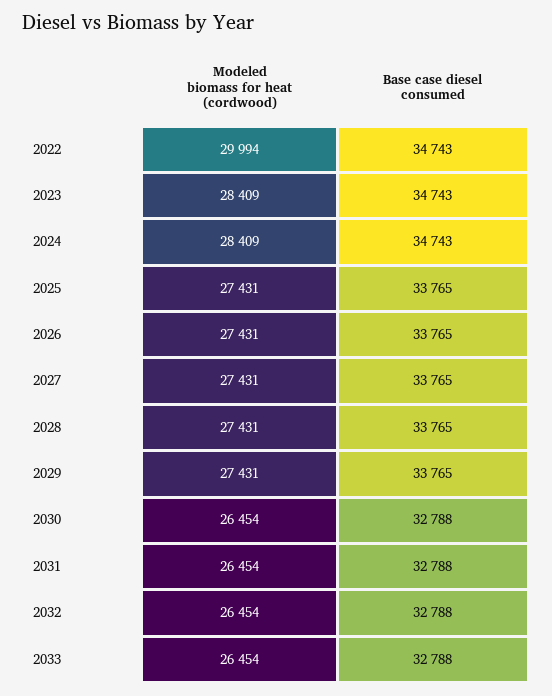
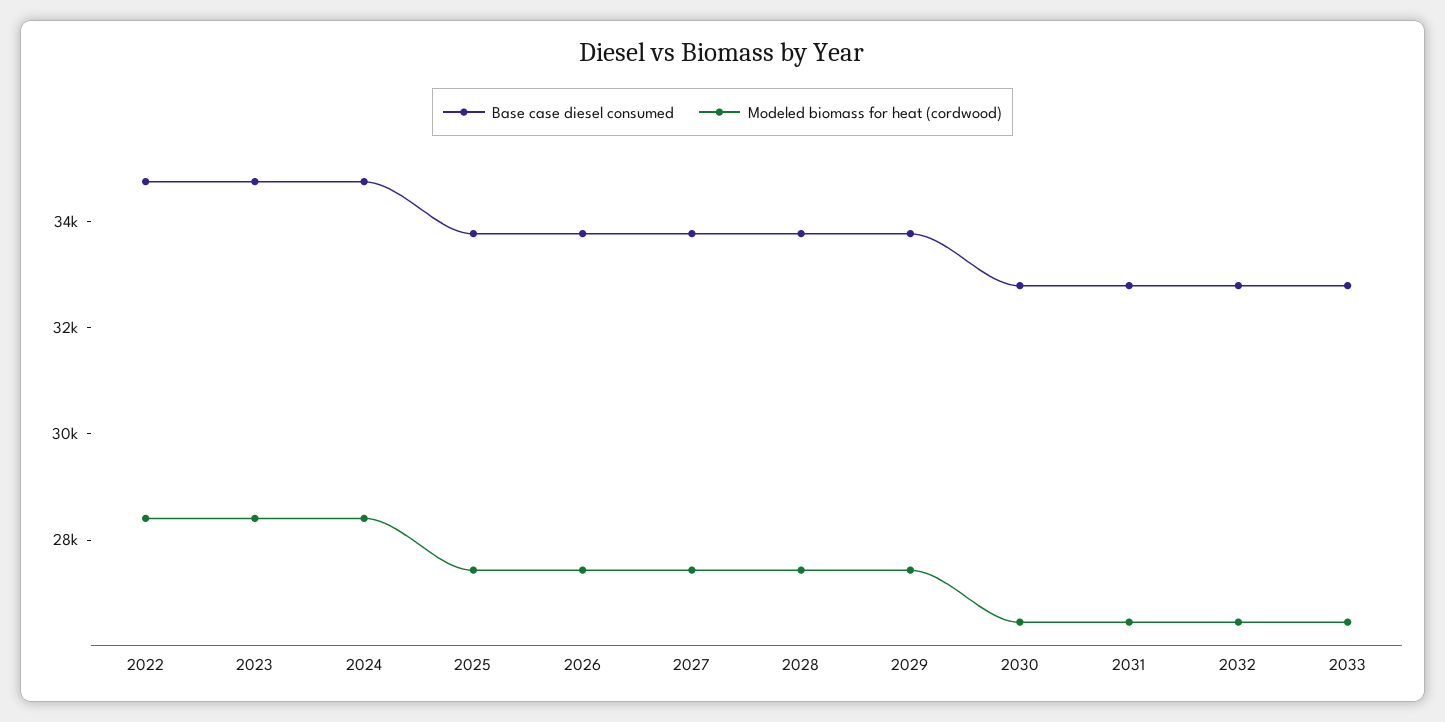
Modeled biomass for heat (cordwood), 2022: 29994 -> 28500

